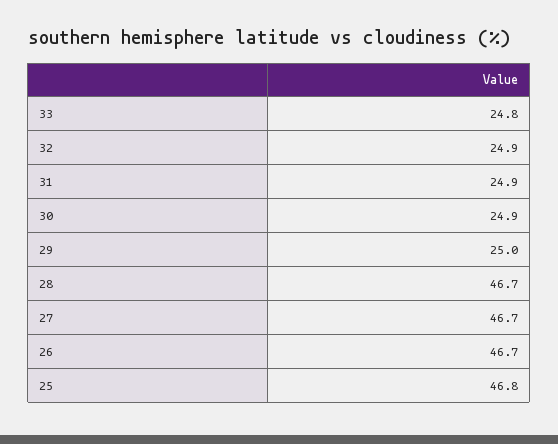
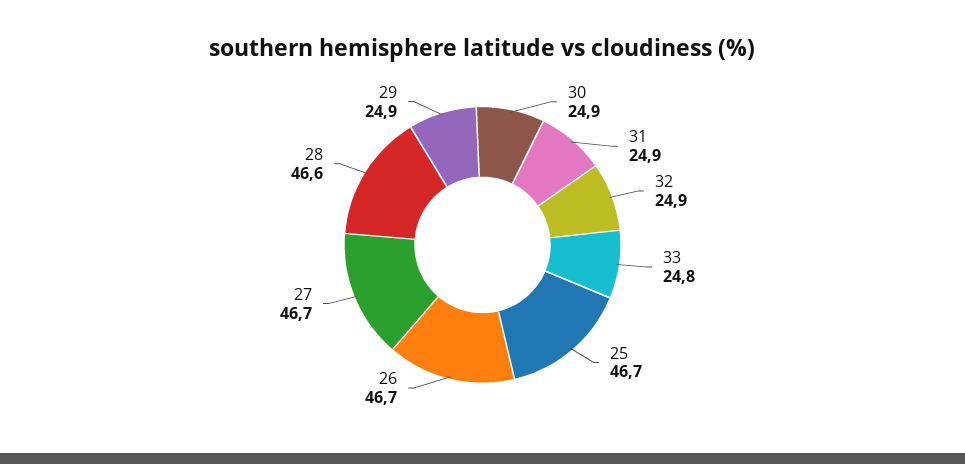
29: 25 -> 24.9
28: 46.7 -> 46.6
25: 46.8 -> 46.7

